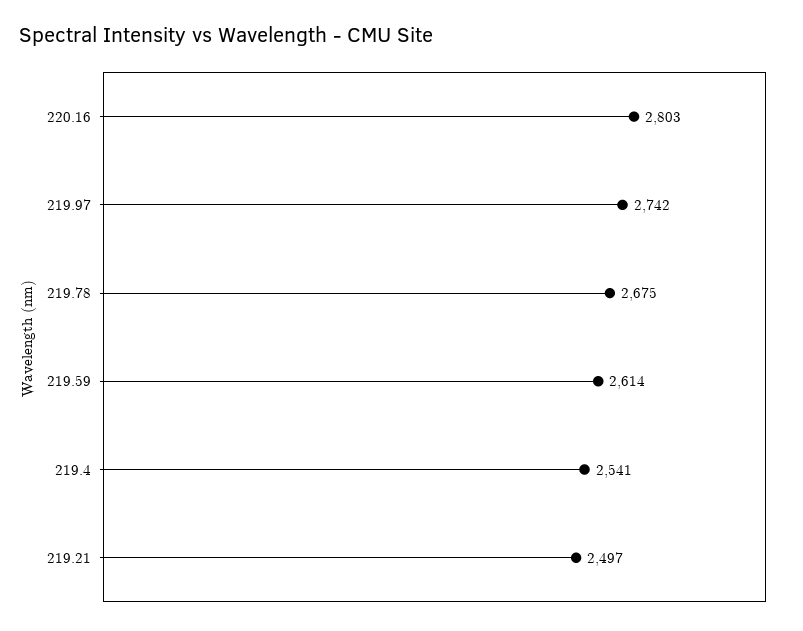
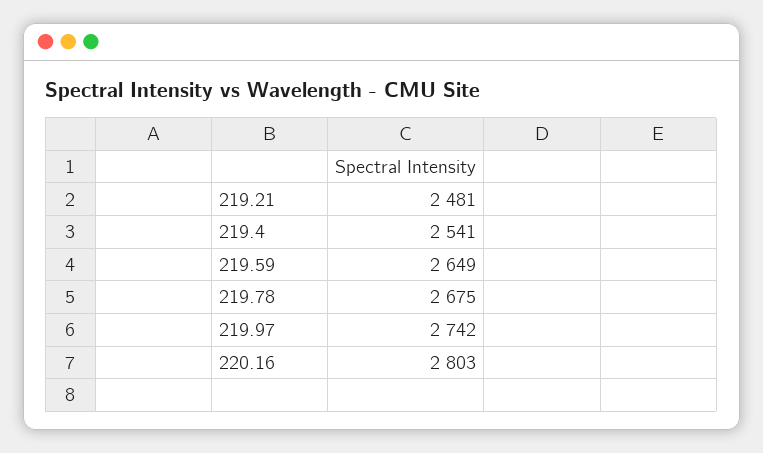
219.59: 2614 -> 2649
219.21: 2497 -> 2481

